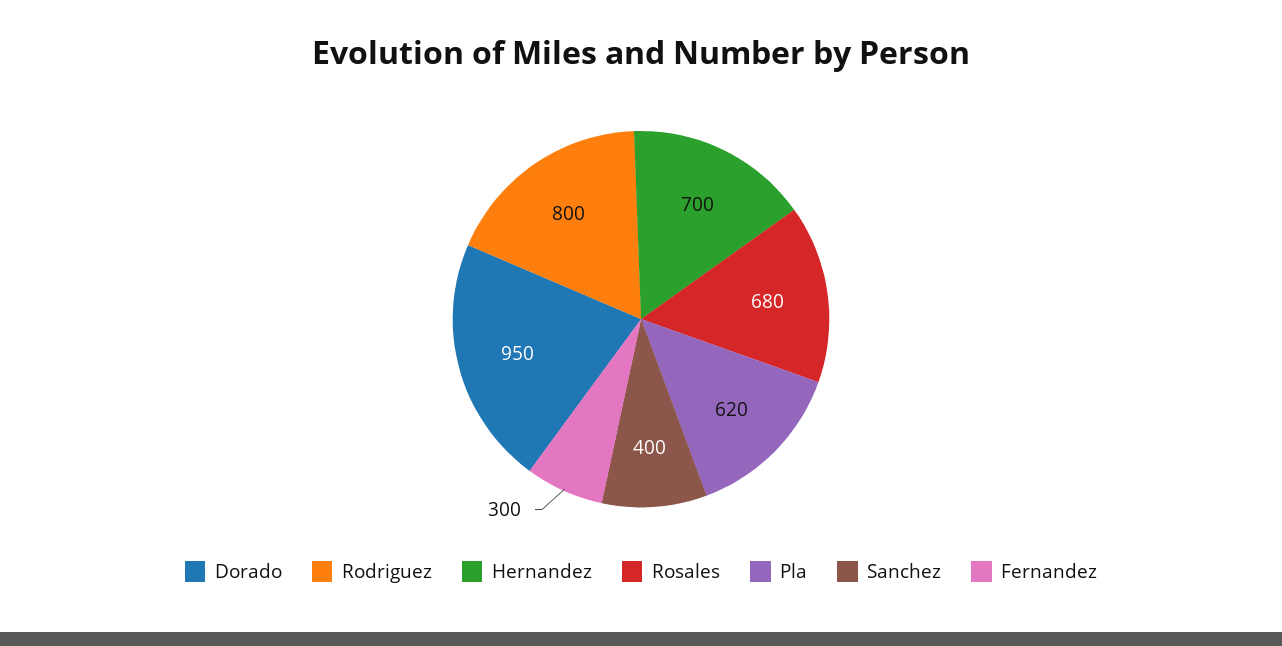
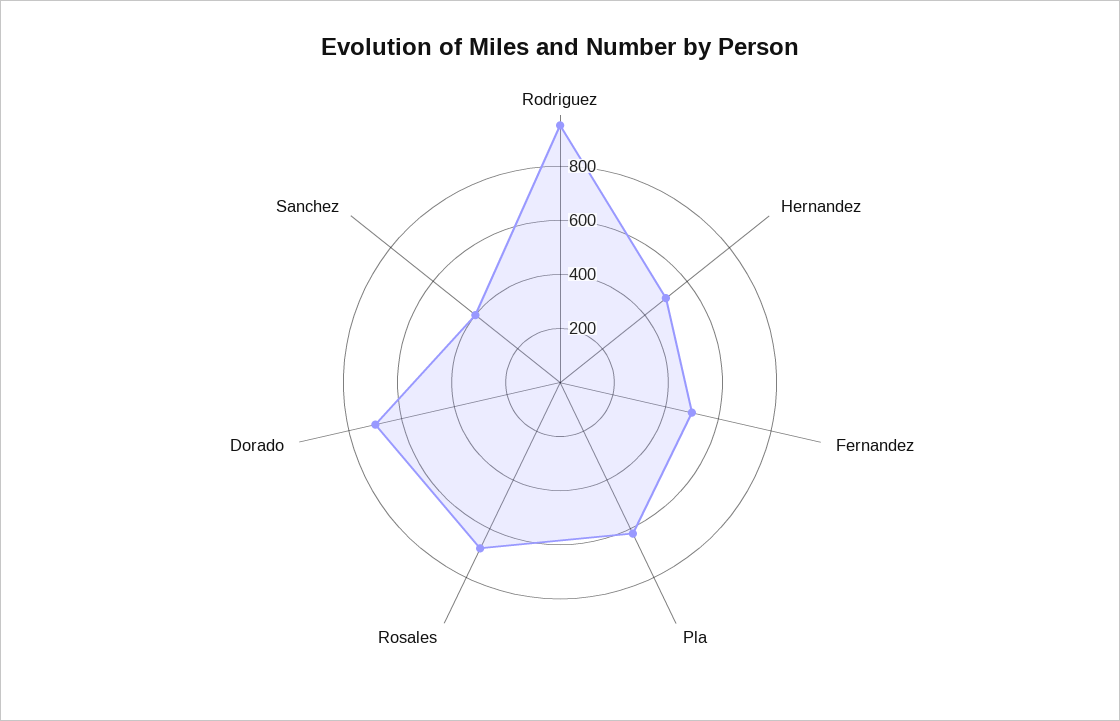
Dorado: 950 -> 700
Rodriguez: 800 -> 950
Hernandez: 700 -> 500
Fernandez: 300 -> 500

